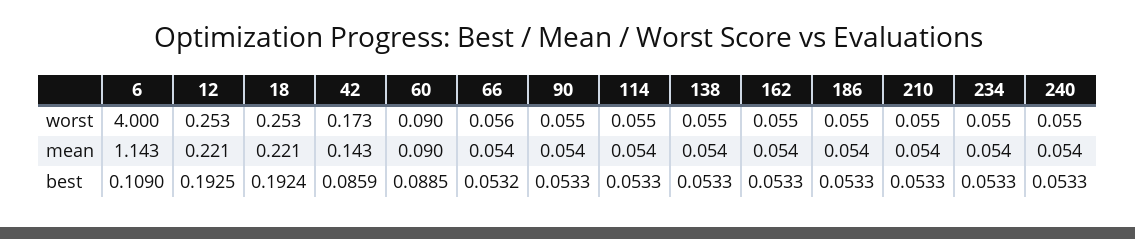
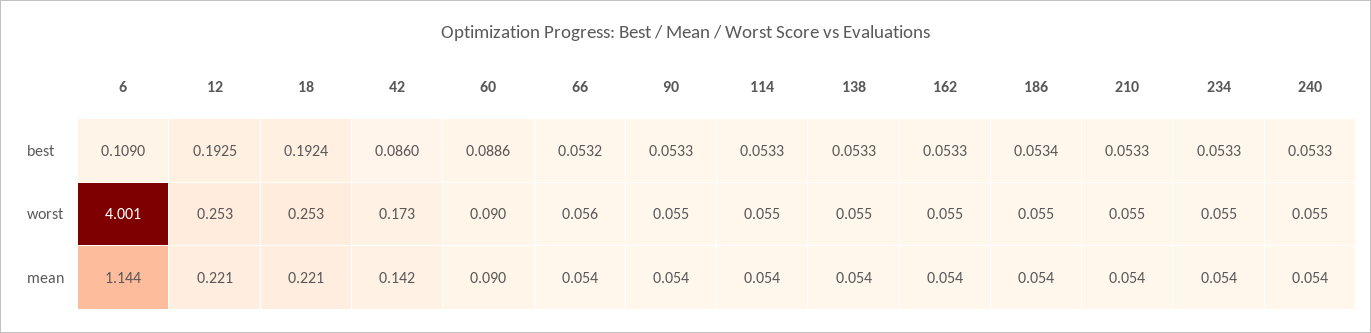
6, worst: 4 -> 4.001
6, mean: 1.143 -> 1.144
42, mean: 0.143 -> 0.142
42, best: 0.0859 -> 0.086
60, best: 0.0885 -> 0.0886
186, best: 0.0533 -> 0.0534

